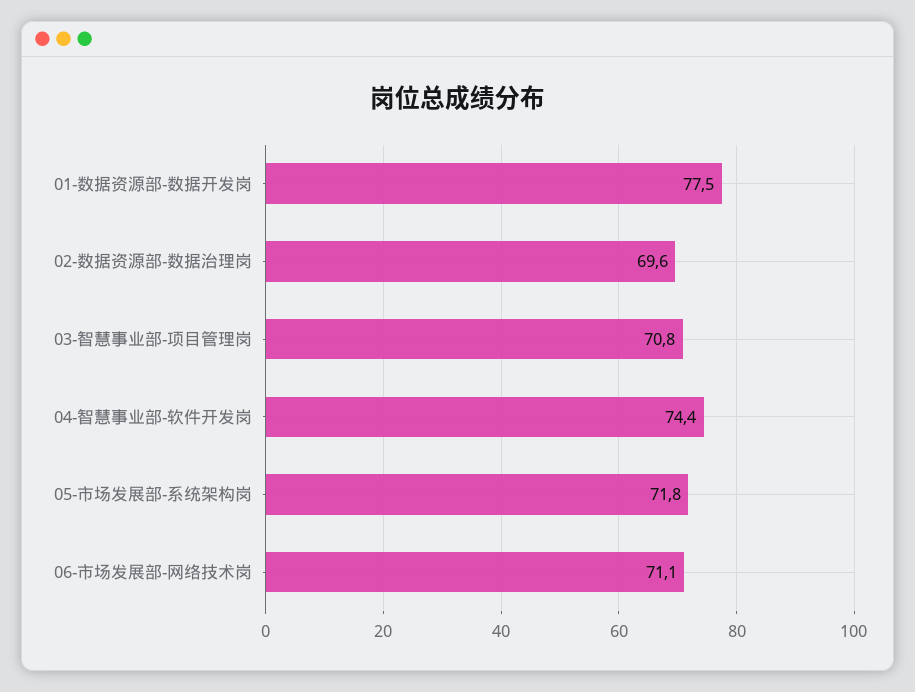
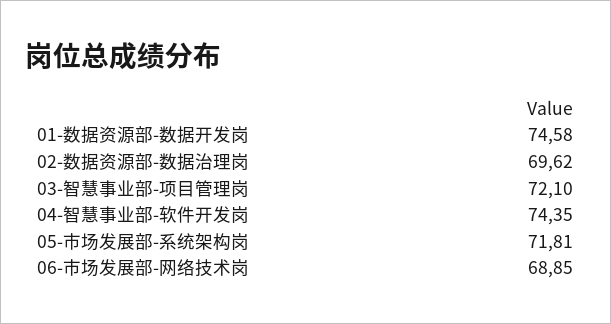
01-数据资源部-数据开发岗: 77.5 -> 74.58
03-智慧事业部-项目管理岗: 70.8 -> 72.1
06-市场发展部-网络技术岗: 71.1 -> 68.85

